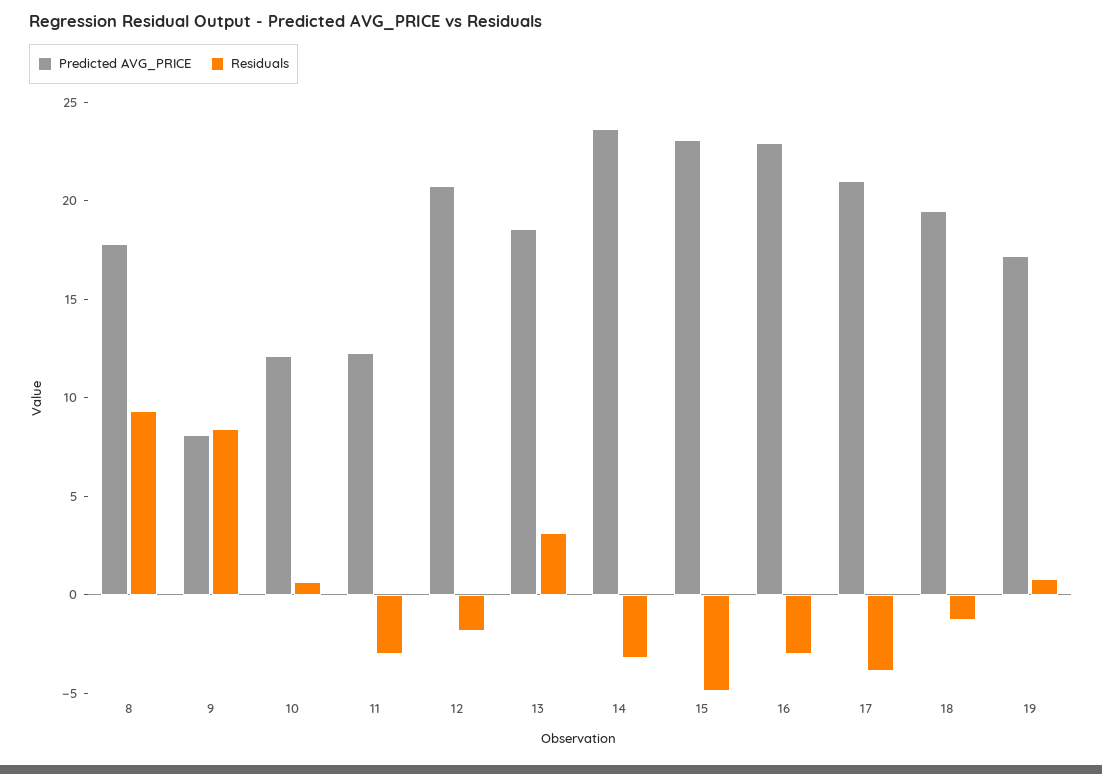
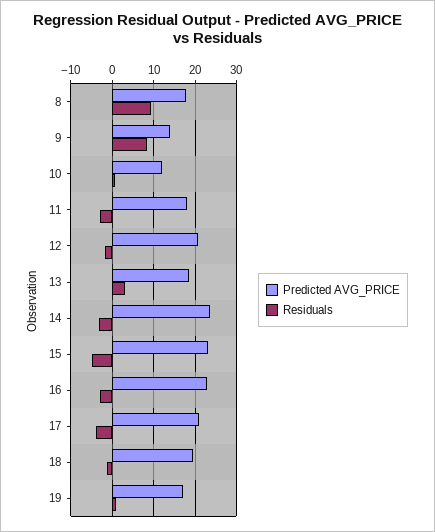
Predicted AVG_PRICE, 9: 8 -> 14
Predicted AVG_PRICE, 11: 12 -> 18

